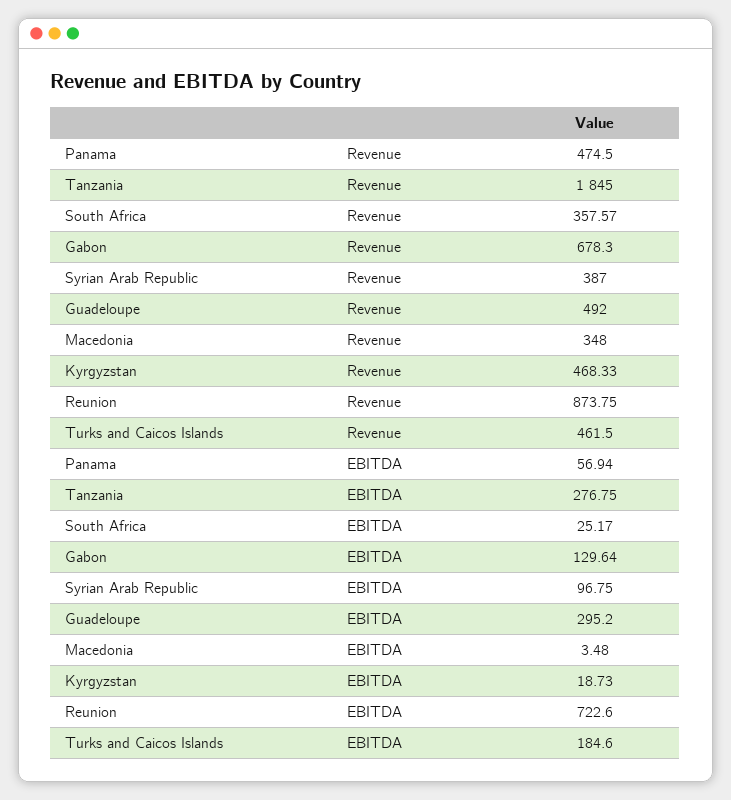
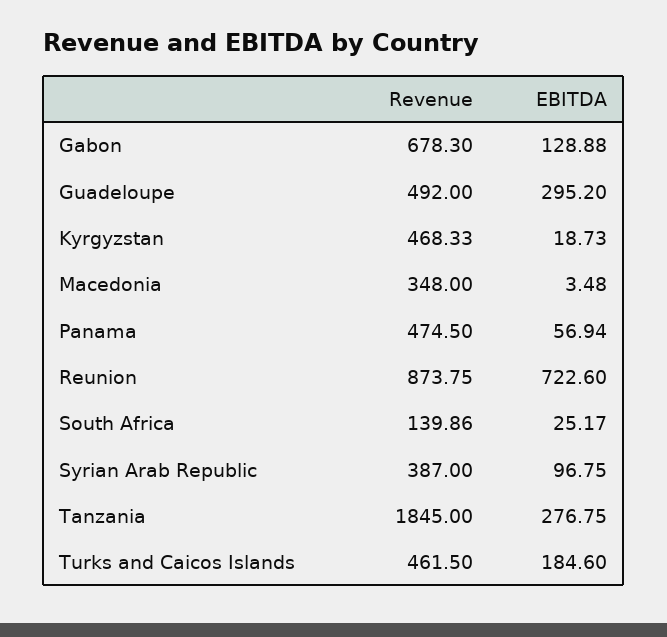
South Africa, Revenue: 357.57 -> 139.86
Gabon, EBITDA: 129.64 -> 128.88

